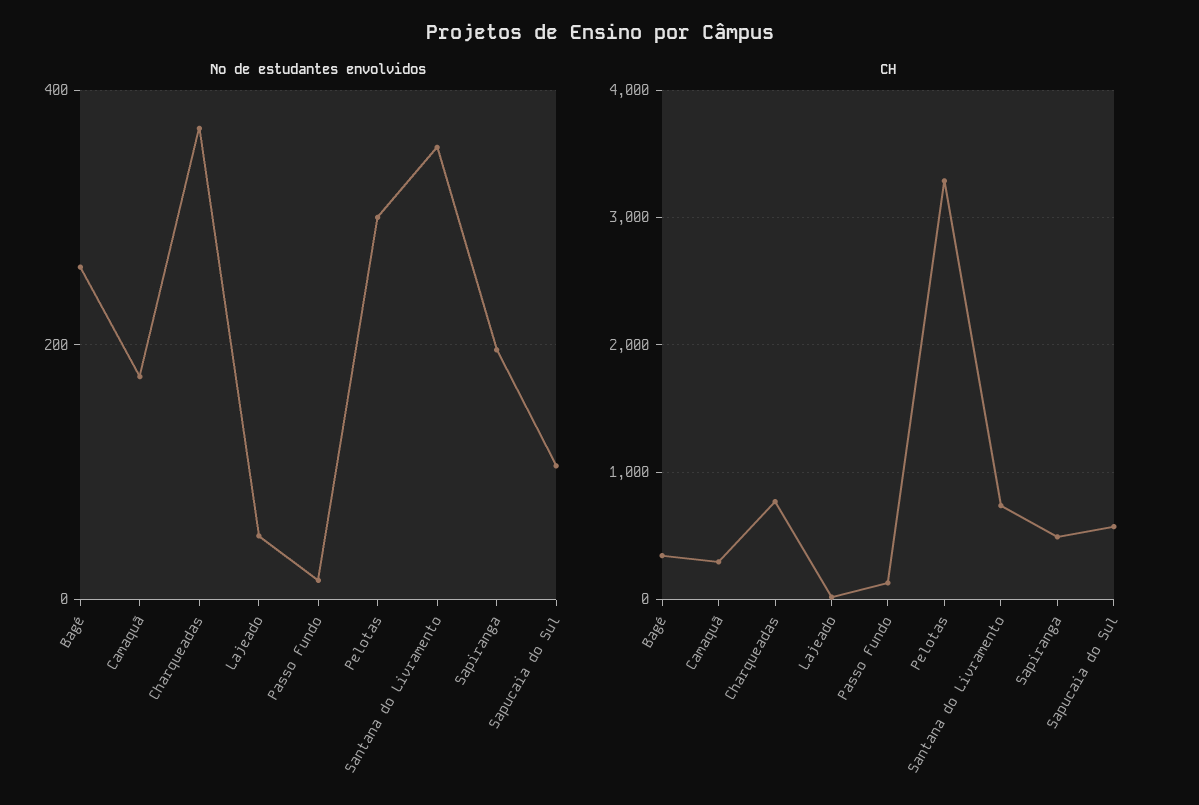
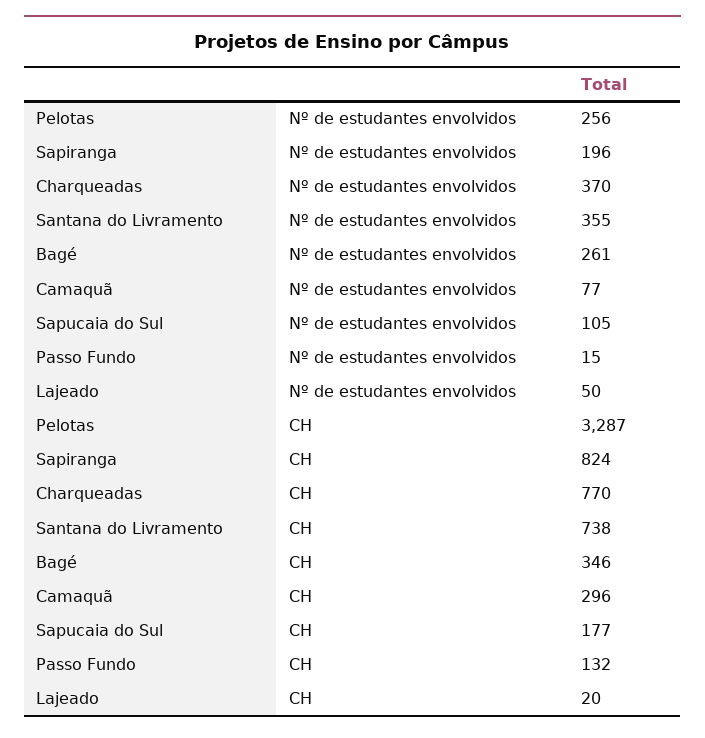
Nº de estudantes envolvidos, Camaquã: 180 -> 77
Nº de estudantes envolvidos, Pelotas: 300 -> 256
CH, Sapiranga: 500 -> 824
CH, Sapucaia do Sul: 600 -> 177

